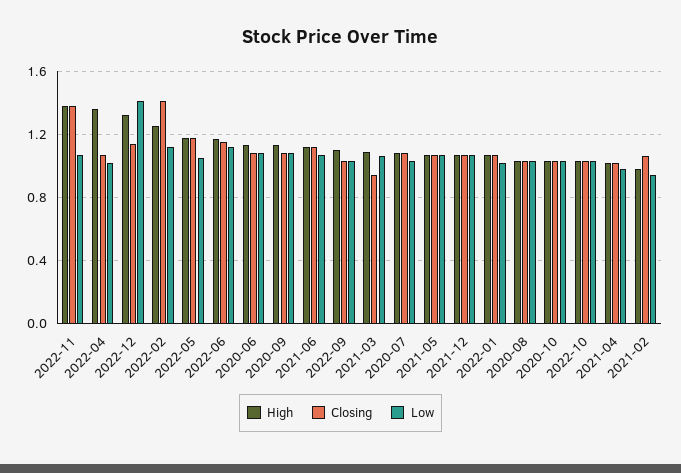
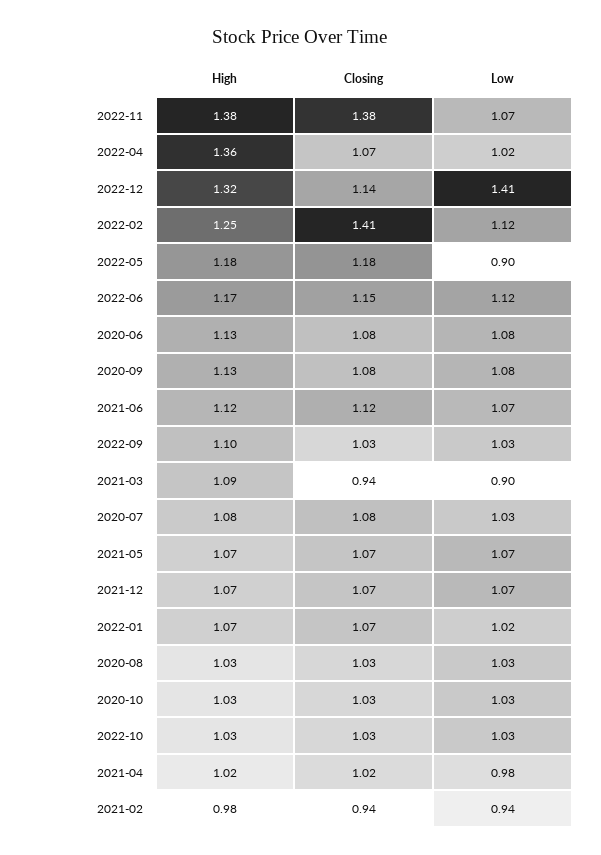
Low, 2022-05: 1.05 -> 0.9
Low, 2021-03: 1.05 -> 0.9
Closing, 2021-02: 1.05 -> 0.94

